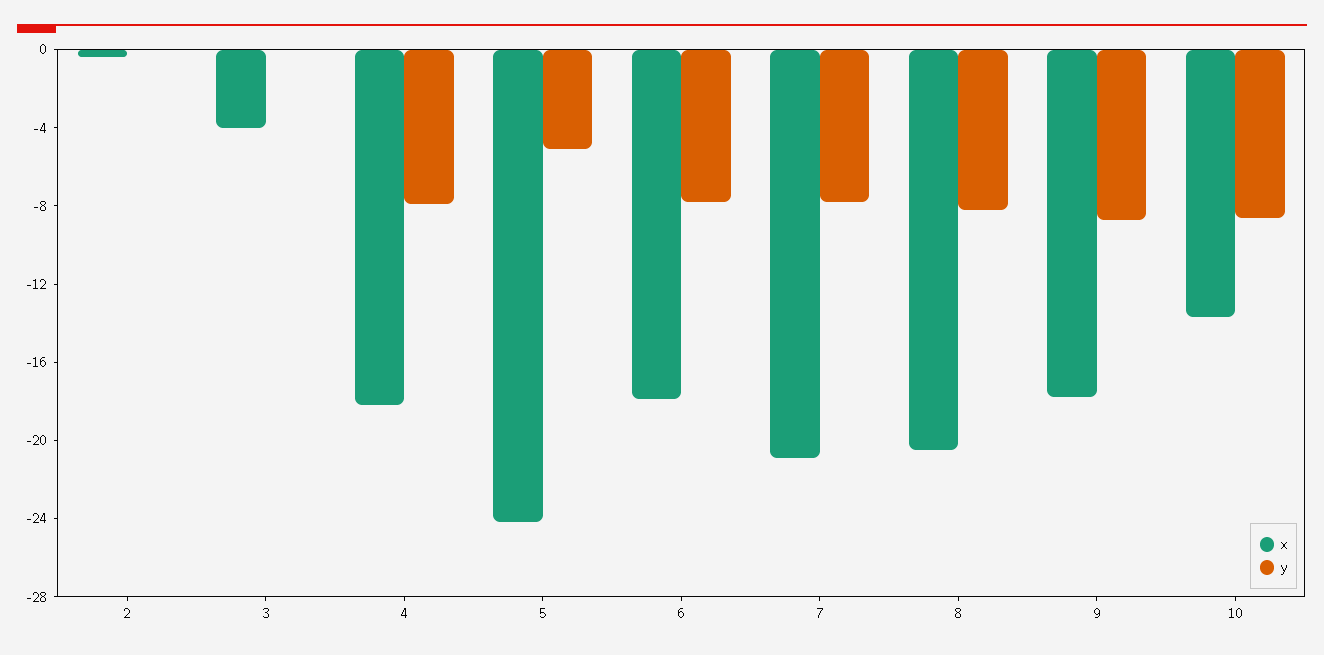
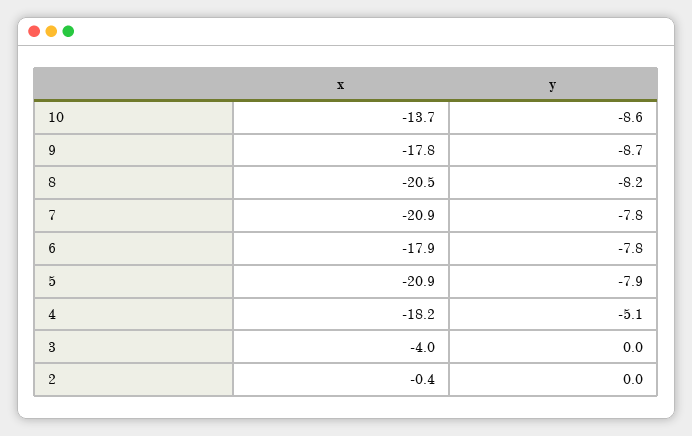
y, 4: -8 -> -5.1
x, 5: -24 -> -20.9
y, 5: -5 -> -7.9

